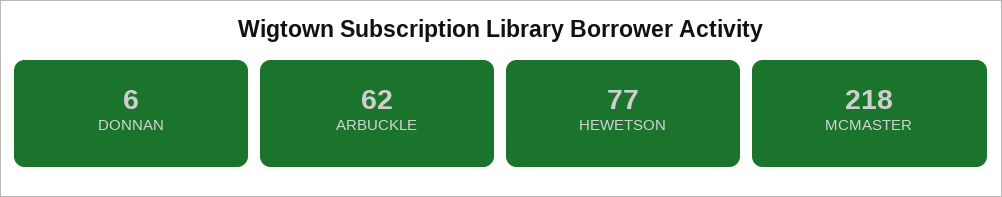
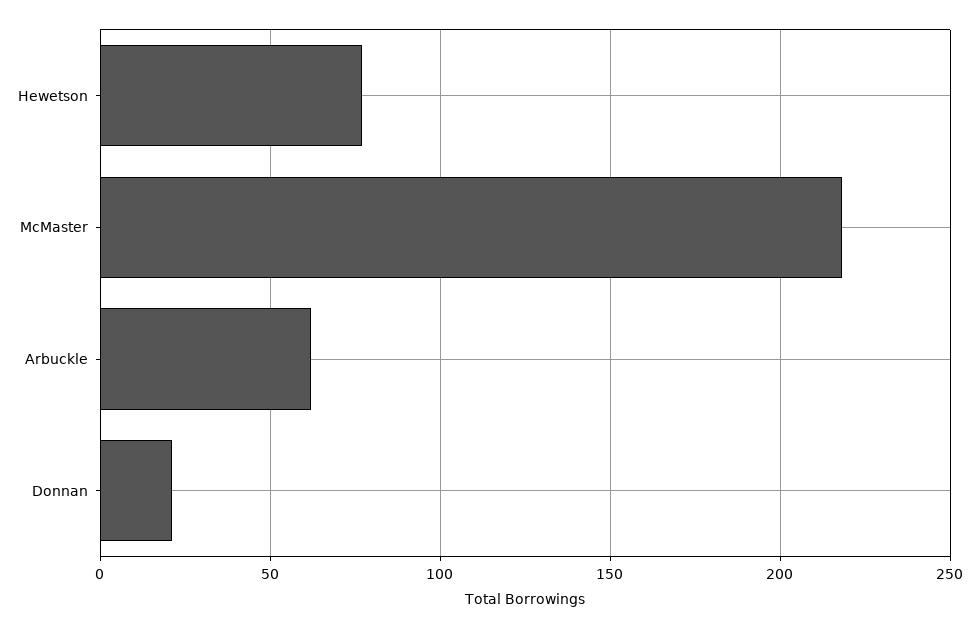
DONNAN: 6 -> 20

